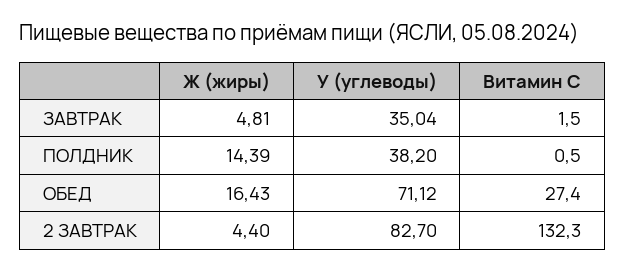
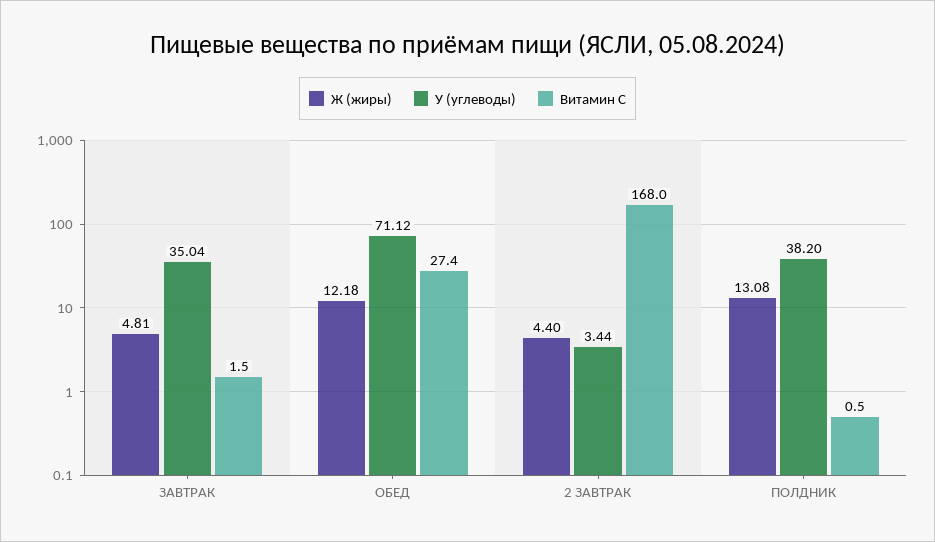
Ж (жиры), ПОЛДНИК: 14.39 -> 13.08
Ж (жиры), ОБЕД: 16.43 -> 12.18
У (углеводы), 2 ЗАВТРАК: 82.7 -> 3.44
Витамин С, 2 ЗАВТРАК: 132.3 -> 168

